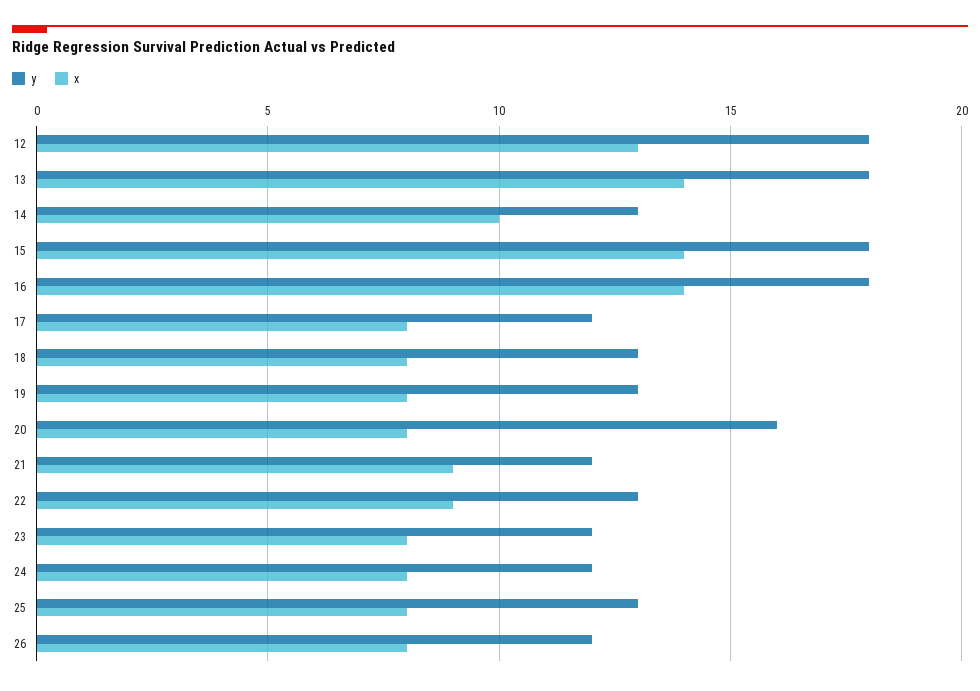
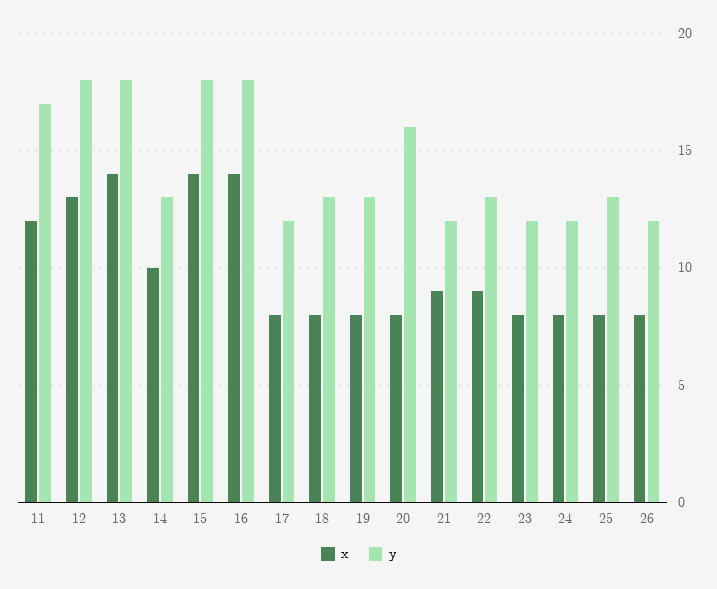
x, 11: none -> 12
y, 11: none -> 17

